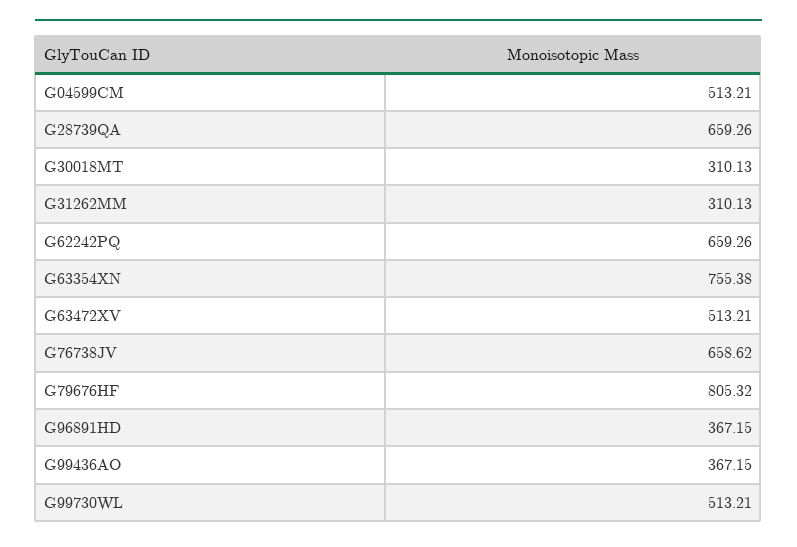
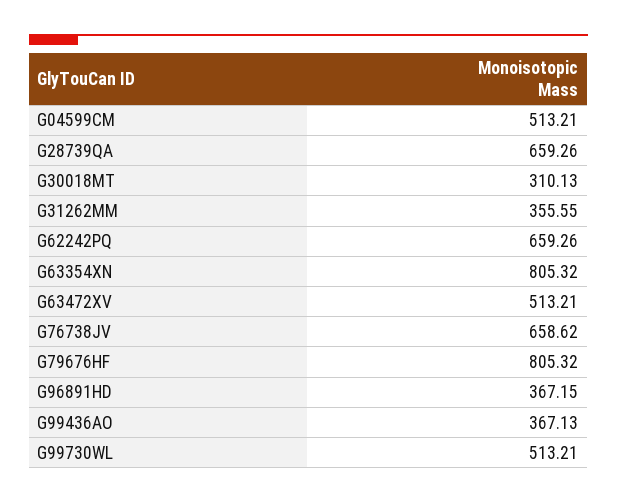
G31262MM: 310.13 -> 355.55
G63354XN: 755.38 -> 805.32
G99436AO: 367.15 -> 367.13

